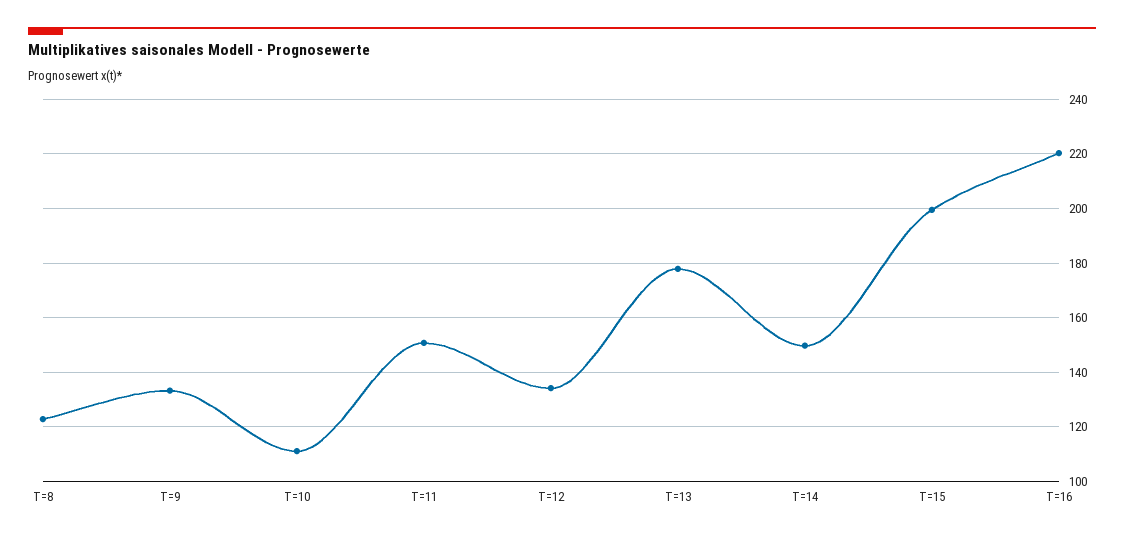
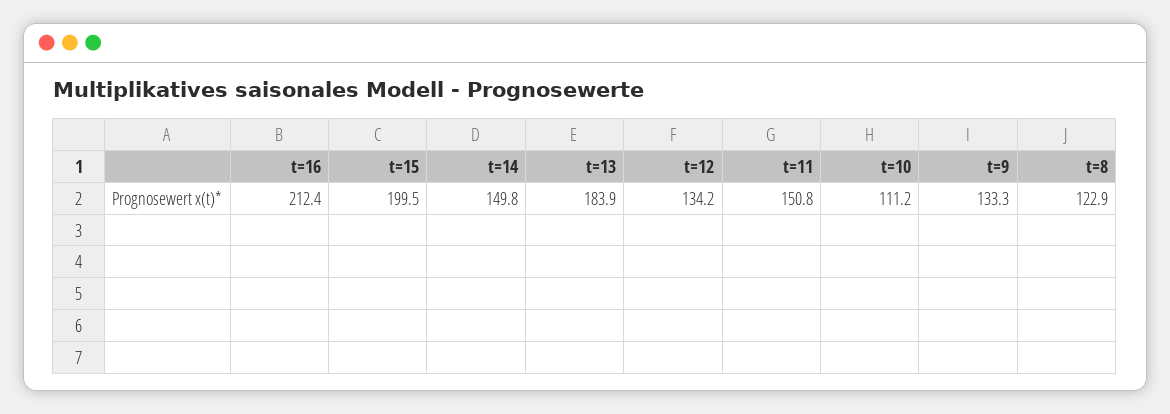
T=13: 177.5 -> 183.9
T=16: 220 -> 212.4

